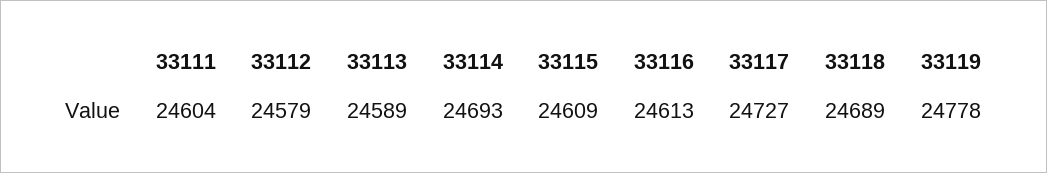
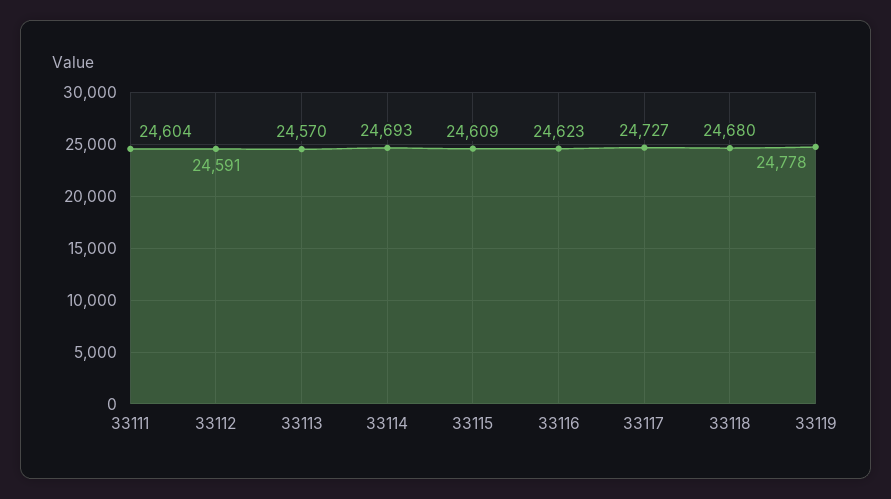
33112: 24579 -> 24591
33113: 24589 -> 24570
33116: 24613 -> 24623
33118: 24689 -> 24680

